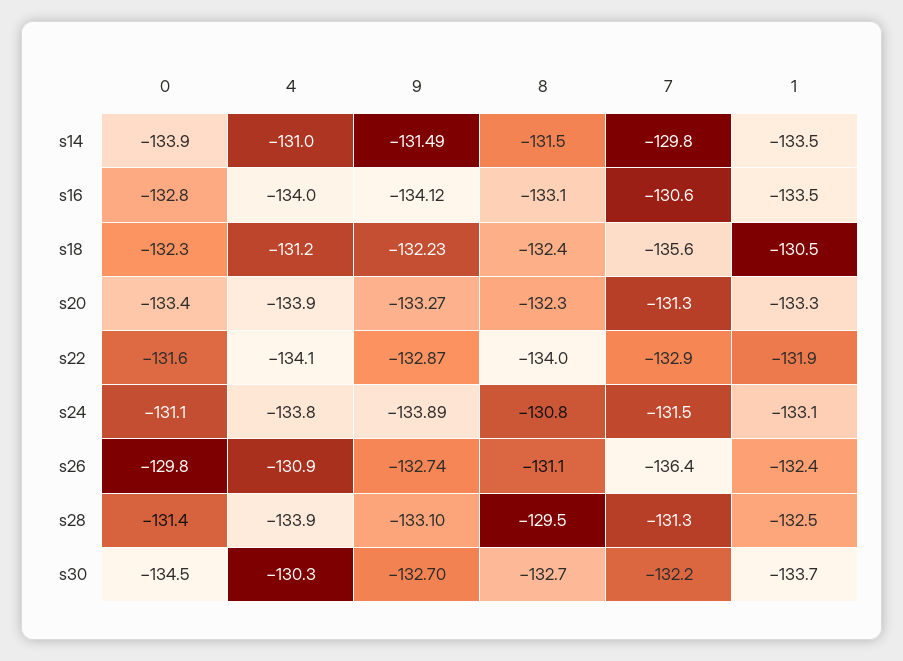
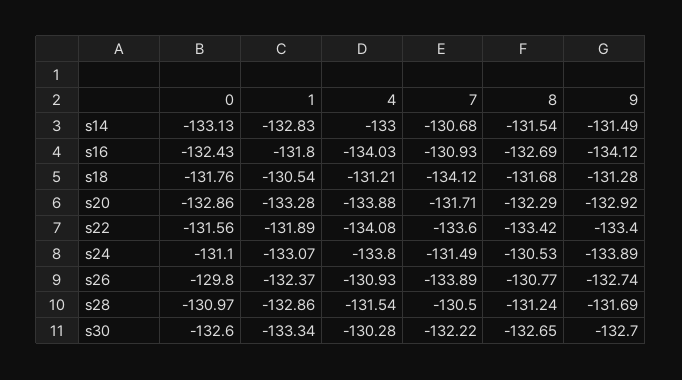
0, s14: -133.9 -> -133.13
4, s14: -131 -> -133
7, s14: -129.8 -> -130.68
1, s14: -133.5 -> -132.83
0, s16: -132.8 -> -132.43
8, s16: -133.1 -> -132.69
7, s16: -130.6 -> -130.93
1, s16: -133.5 -> -131.8
0, s18: -132.3 -> -131.76
9, s18: -132.23 -> -131.28
8, s18: -132.4 -> -131.68
7, s18: -135.6 -> -134.12
0, s20: -133.4 -> -132.86
9, s20: -133.27 -> -132.92
7, s20: -131.3 -> -131.71
9, s22: -132.87 -> -133.4
8, s22: -134 -> -133.42
7, s22: -132.9 -> -133.6
8, s24: -130.8 -> -130.53
8, s26: -131.1 -> -130.77
7, s26: -136.4 -> -133.89
0, s28: -131.4 -> -130.97
4, s28: -133.9 -> -131.54
9, s28: -133.1 -> -131.69
8, s28: -129.5 -> -131.24
7, s28: -131.3 -> -130.5
1, s28: -132.5 -> -132.86
0, s30: -134.5 -> -132.6
1, s30: -133.7 -> -133.34

